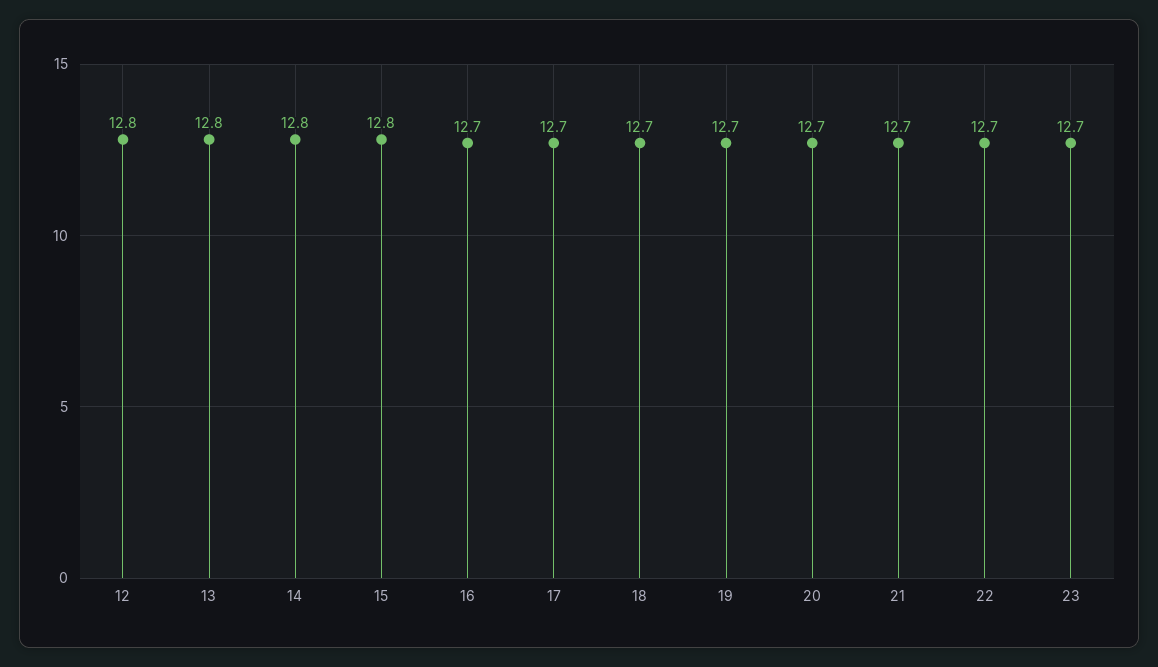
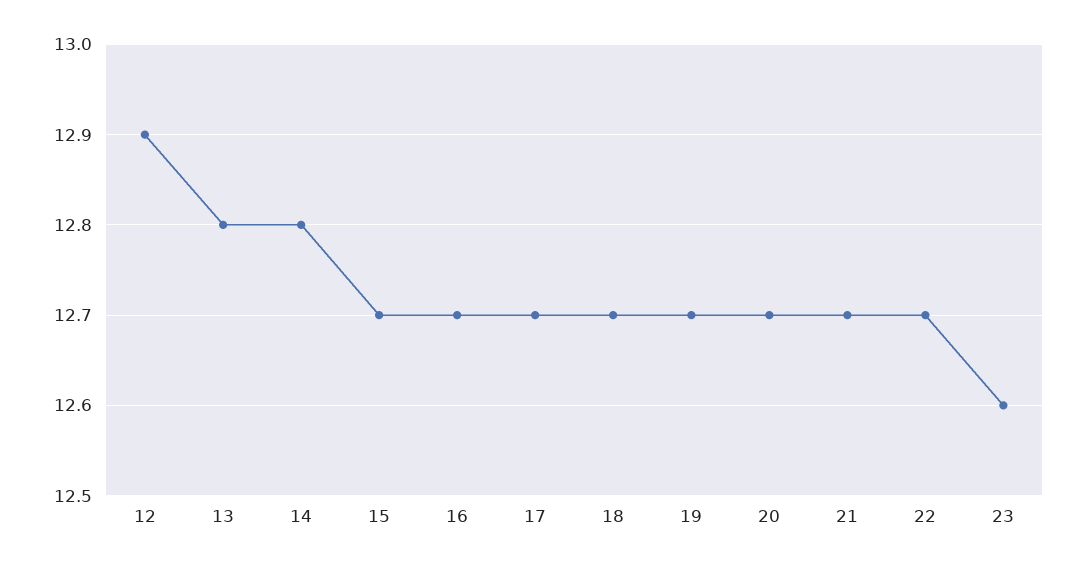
12: 12.8 -> 12.9
15: 12.8 -> 12.7
23: 12.7 -> 12.6

